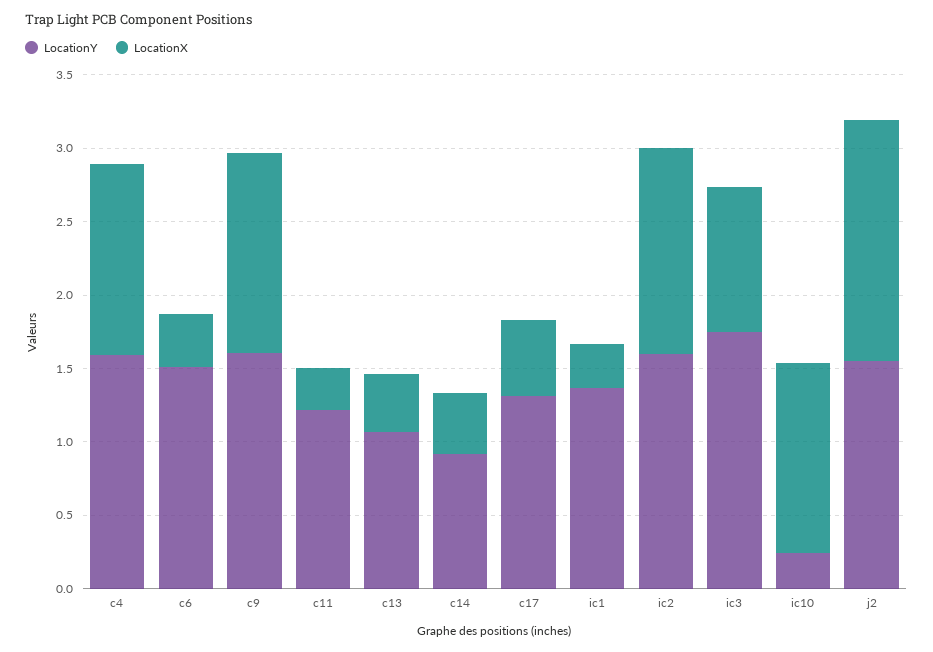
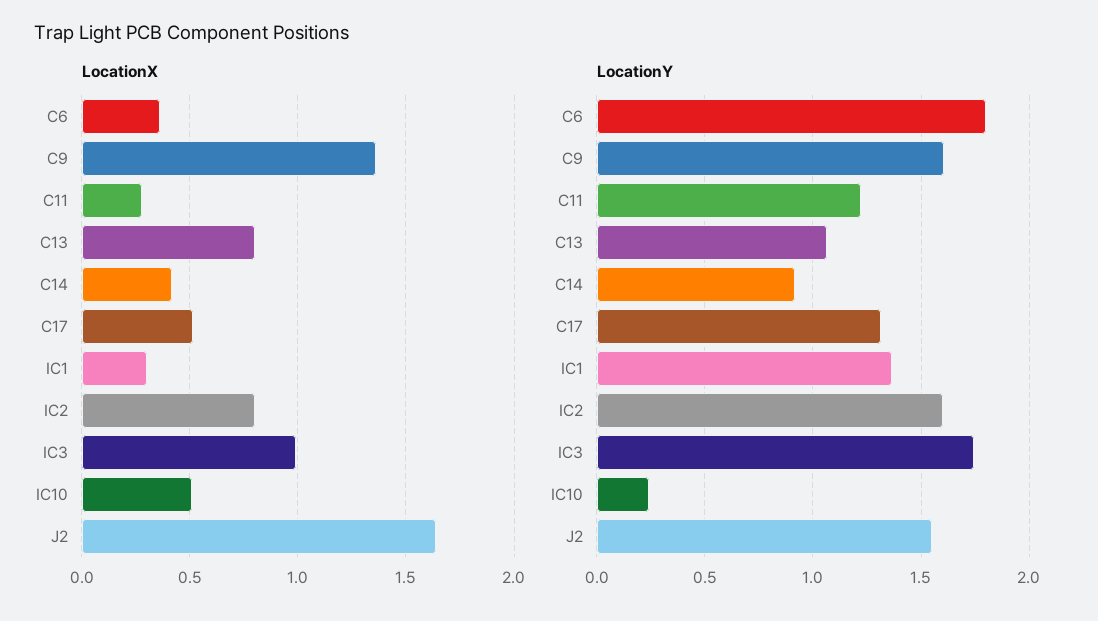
LocationY, c4: 1.6 -> none
LocationX, c4: 1.3 -> none
LocationY, c6: 1.5 -> 1.8
LocationX, c13: 0.4 -> 0.8
LocationX, ic2: 1.4 -> 0.8
LocationX, ic10: 1.3 -> 0.5

